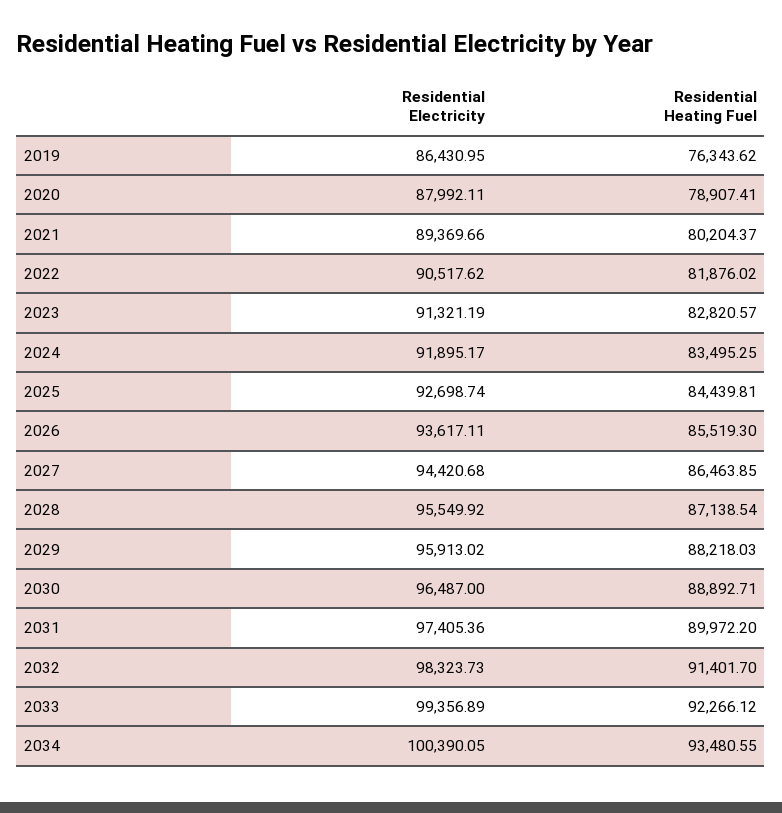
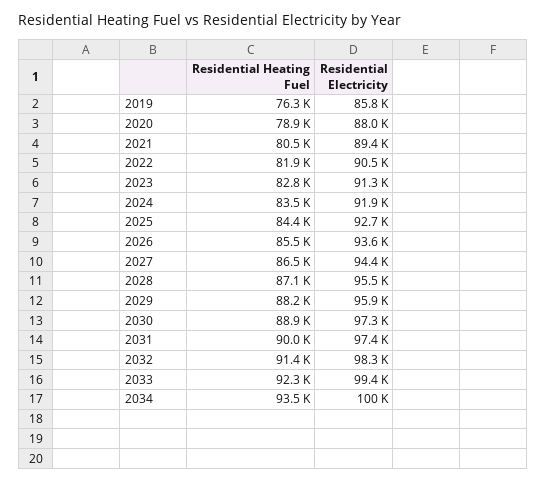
Residential Electricity, 2019: 86430.95 -> 85800
Residential Heating Fuel, 2021: 80204.37 -> 80500
Residential Electricity, 2030: 96487 -> 97300

